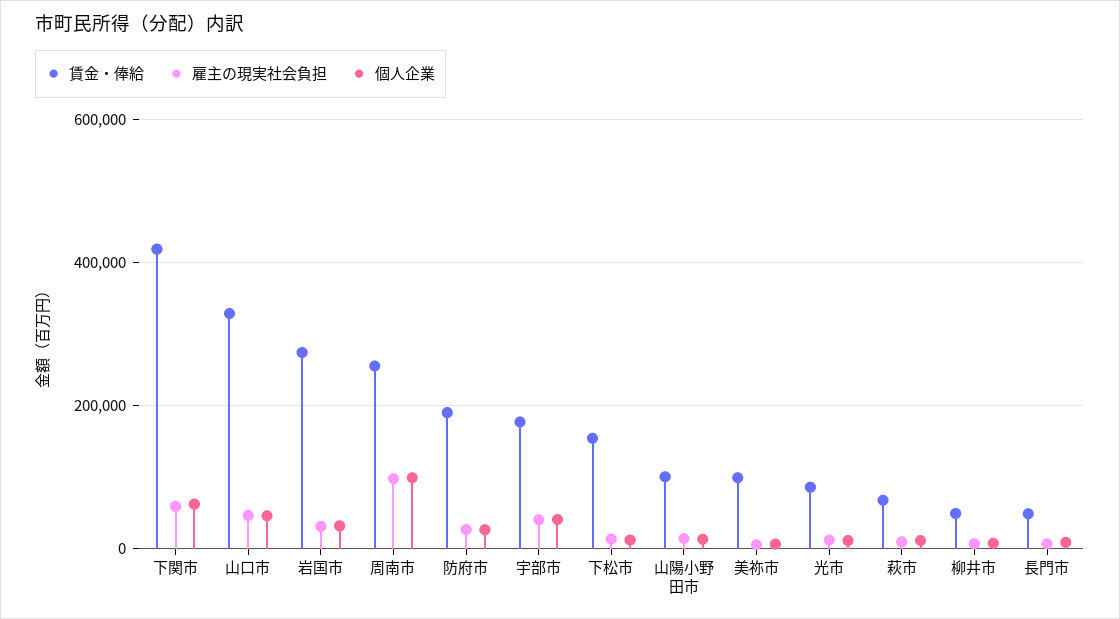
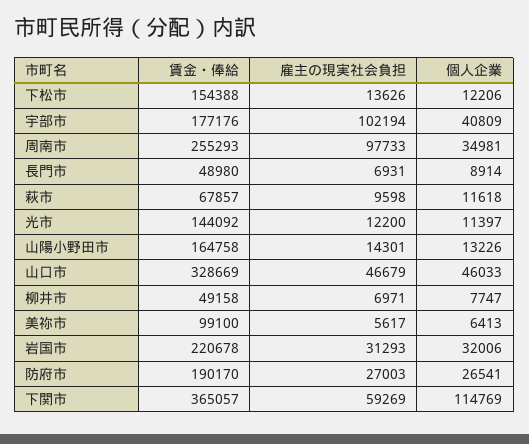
賃金・俸給, 下関市: 420000 -> 365057
個人企業, 下関市: 60000 -> 114769
賃金・俸給, 岩国市: 280000 -> 220678
個人企業, 周南市: 100000 -> 34981
雇主の現実社会負担, 宇部市: 40000 -> 102194
賃金・俸給, 山陽小野田市: 100000 -> 164758
賃金・俸給, 光市: 80000 -> 144092

